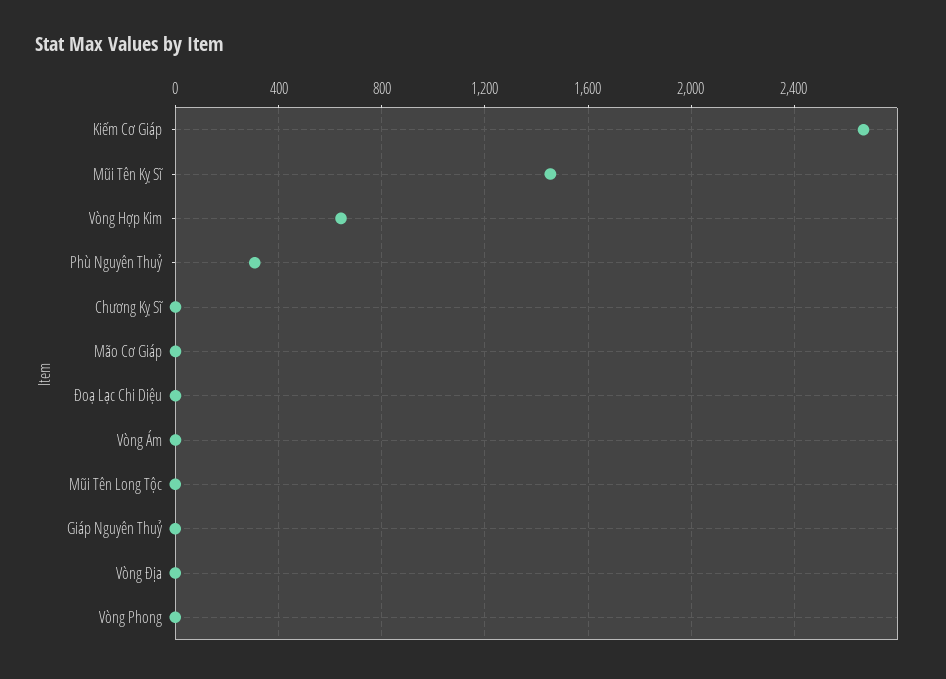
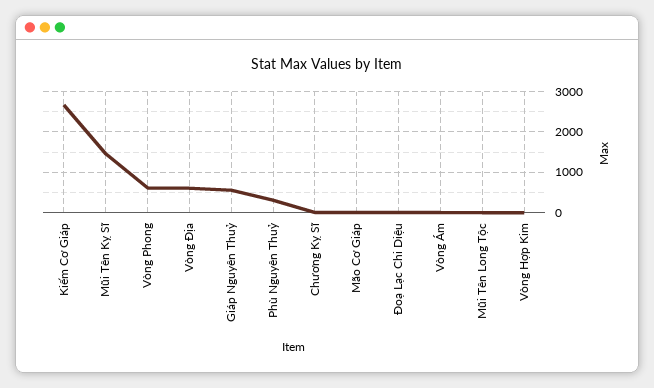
Vòng Hợp Kim: 650 -> 0
Giáp Nguyên Thuỷ: 0 -> 600
Vòng Địa: 0 -> 600
Vòng Phong: 0 -> 600

